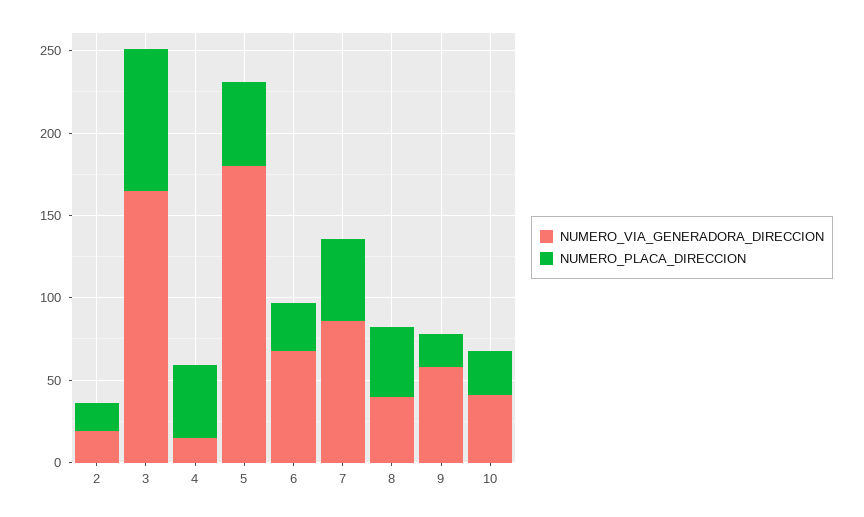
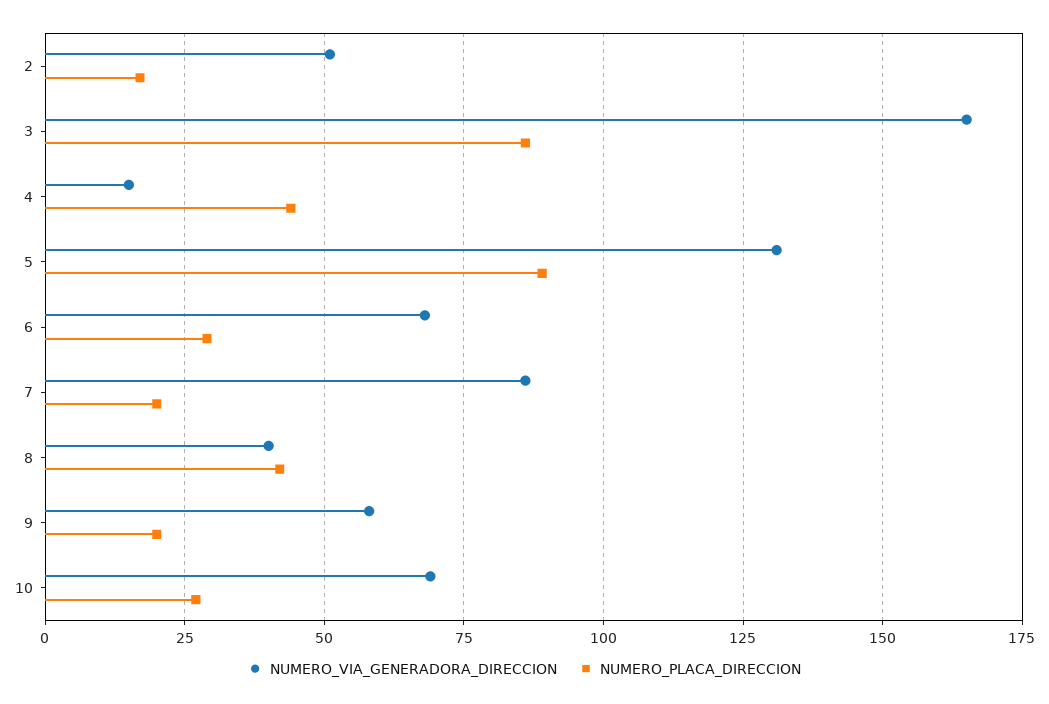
NUMERO_VIA_GENERADORA_DIRECCION, 2: 20 -> 50
NUMERO_VIA_GENERADORA_DIRECCION, 5: 180 -> 130
NUMERO_PLACA_DIRECCION, 5: 50 -> 90
NUMERO_PLACA_DIRECCION, 7: 50 -> 20
NUMERO_VIA_GENERADORA_DIRECCION, 10: 40 -> 70

